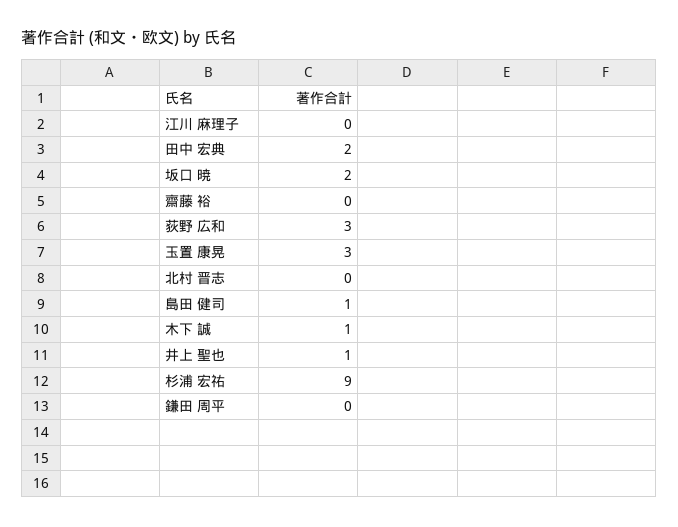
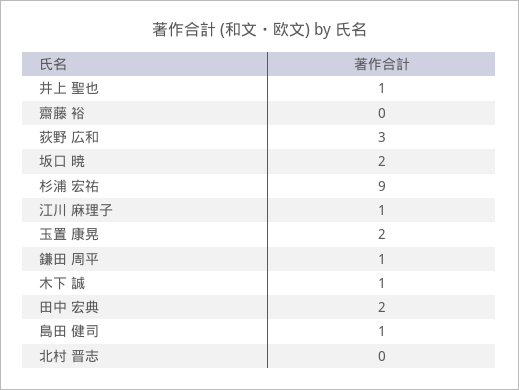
江川 麻理子: 0 -> 1
玉置 康晃: 3 -> 2
鎌田 周平: 0 -> 1

